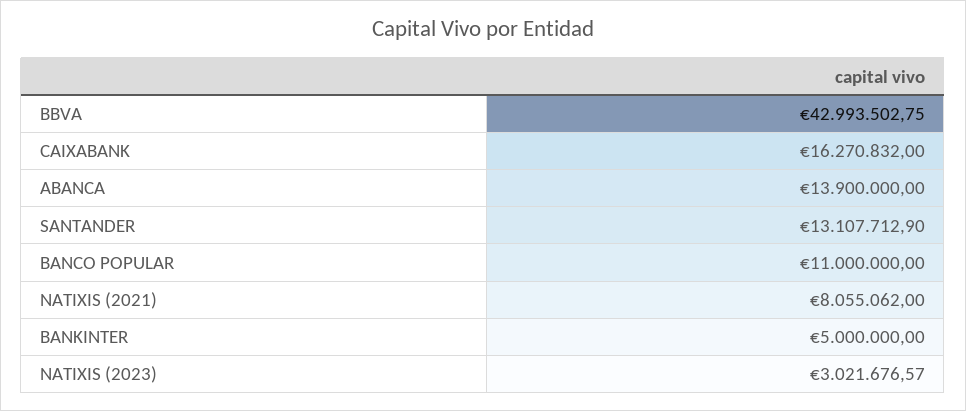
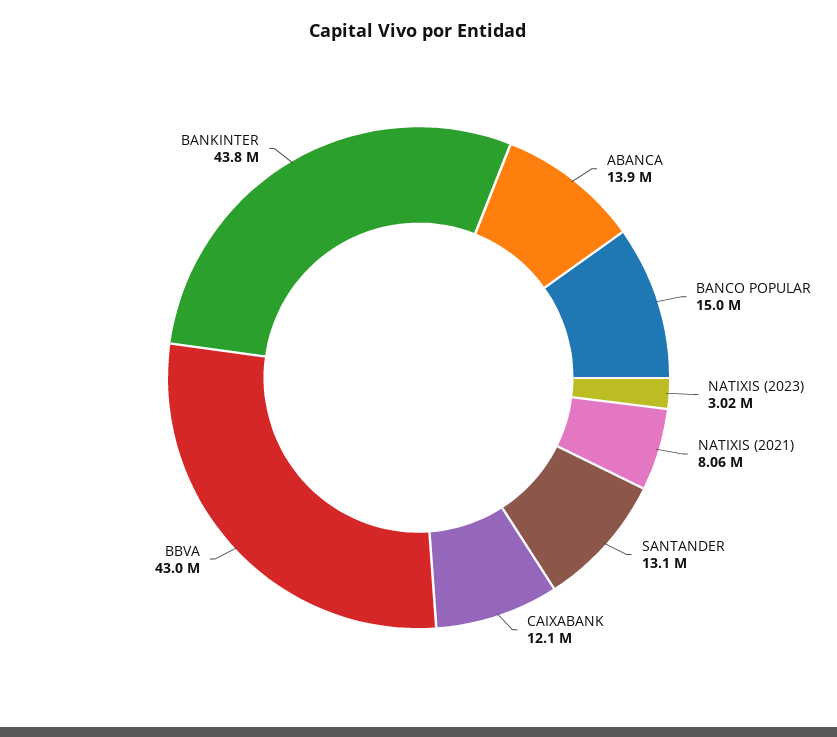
CAIXABANK: 16270832 -> 12100000
BANCO POPULAR: 11000000 -> 15000000
BANKINTER: 5000000 -> 43800000

